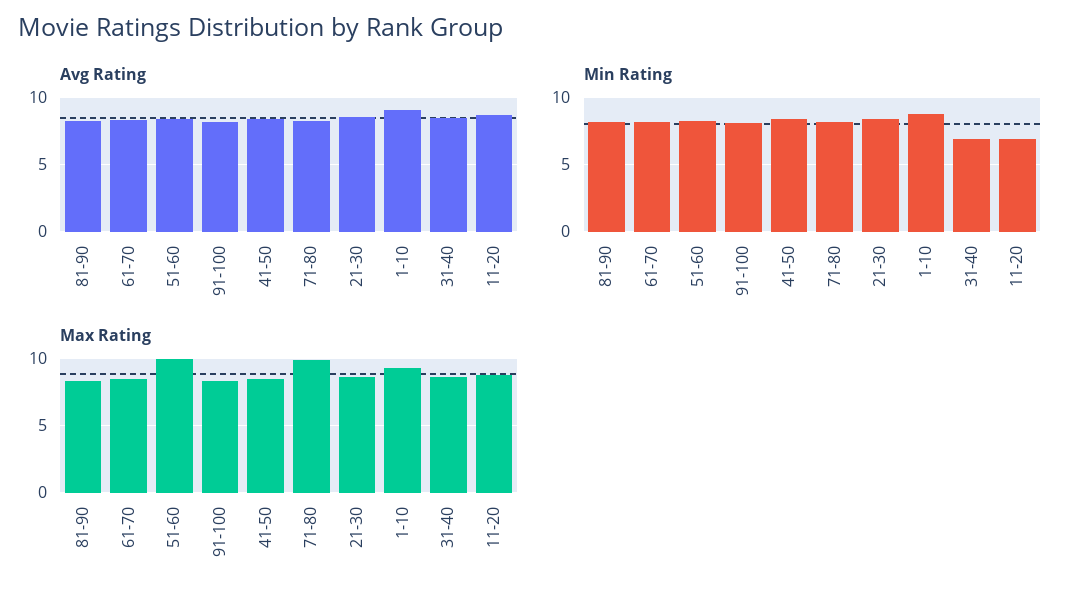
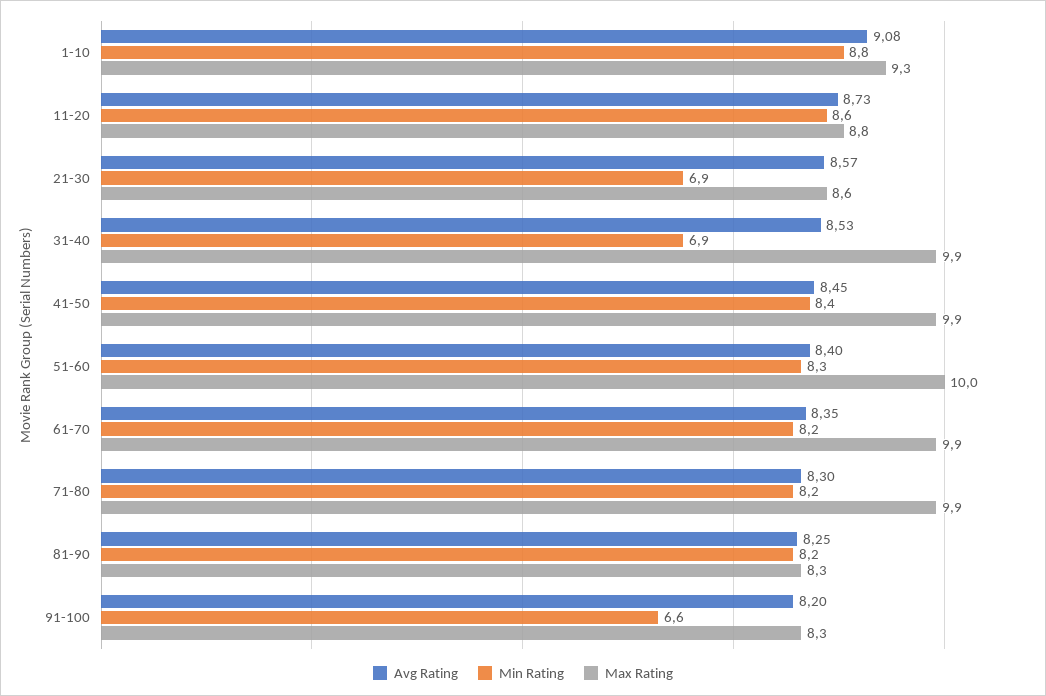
Min Rating, 91-100: 8 -> 6.6
Min Rating, 21-30: 8.5 -> 6.9
Min Rating, 11-20: 7 -> 8.6
Max Rating, 61-70: 8.5 -> 9.9
Max Rating, 41-50: 8.5 -> 9.9
Max Rating, 31-40: 8.5 -> 9.9

